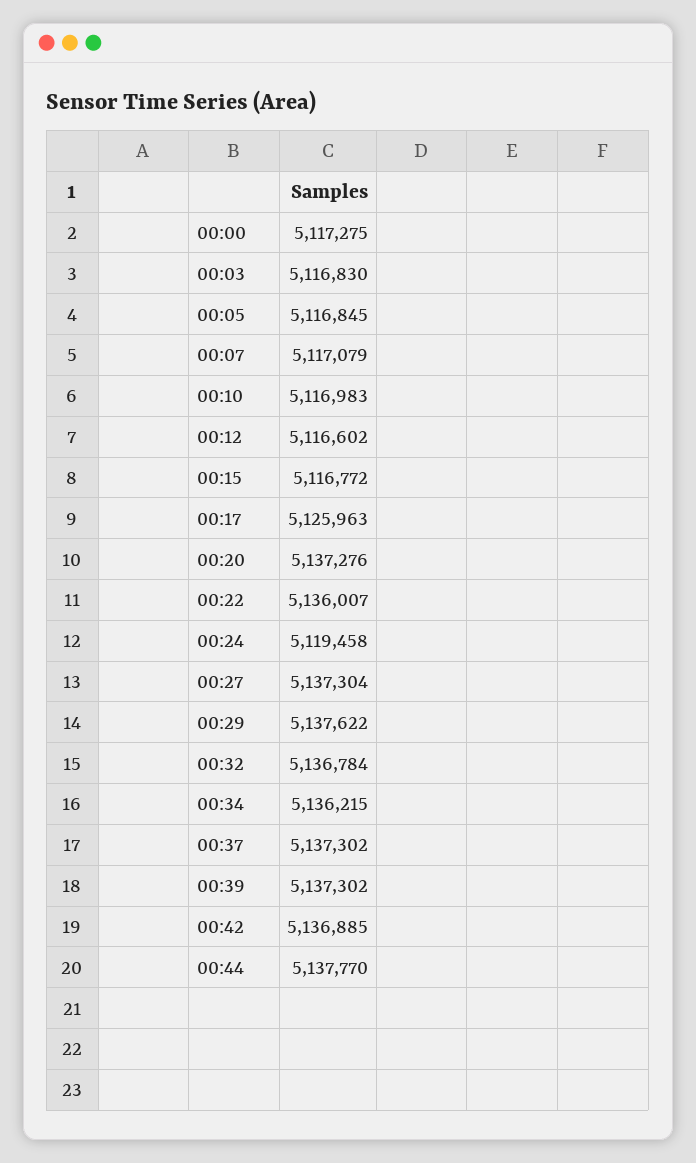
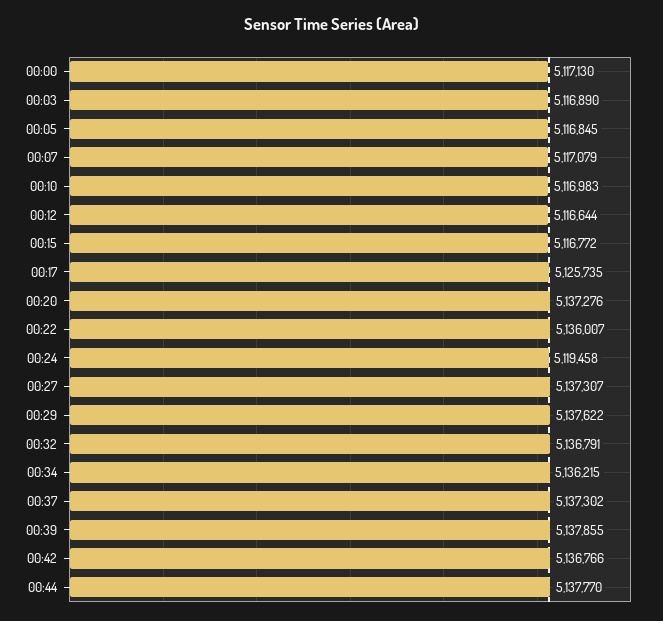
00:00: 5117275 -> 5117130
00:03: 5116830 -> 5116890
00:12: 5116602 -> 5116644
00:17: 5125963 -> 5125735
00:27: 5137304 -> 5137307
00:32: 5136784 -> 5136791
00:39: 5137302 -> 5137855
00:42: 5136885 -> 5136766

